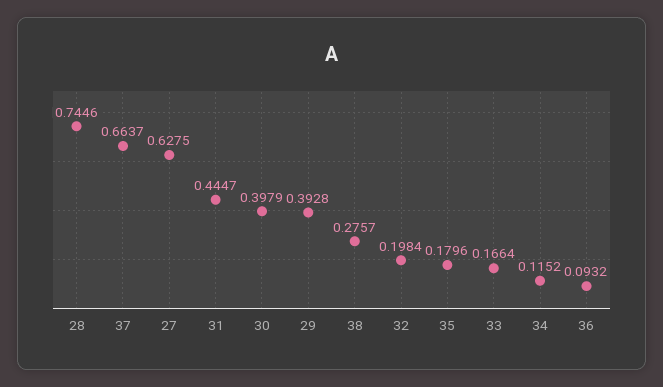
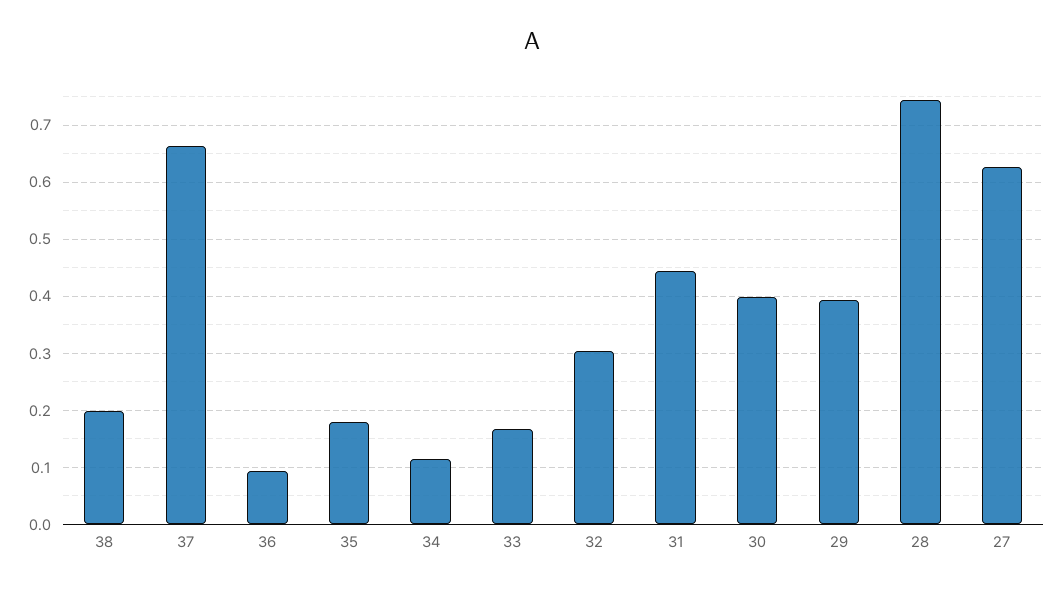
38: 0.2757 -> 0.2
32: 0.1984 -> 0.3

